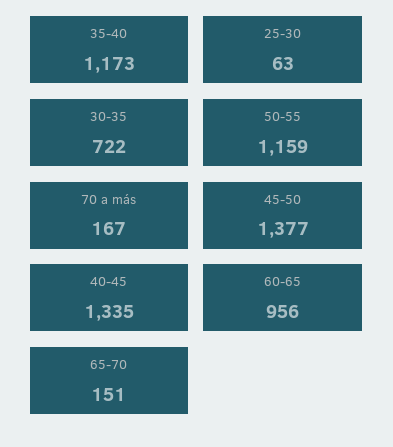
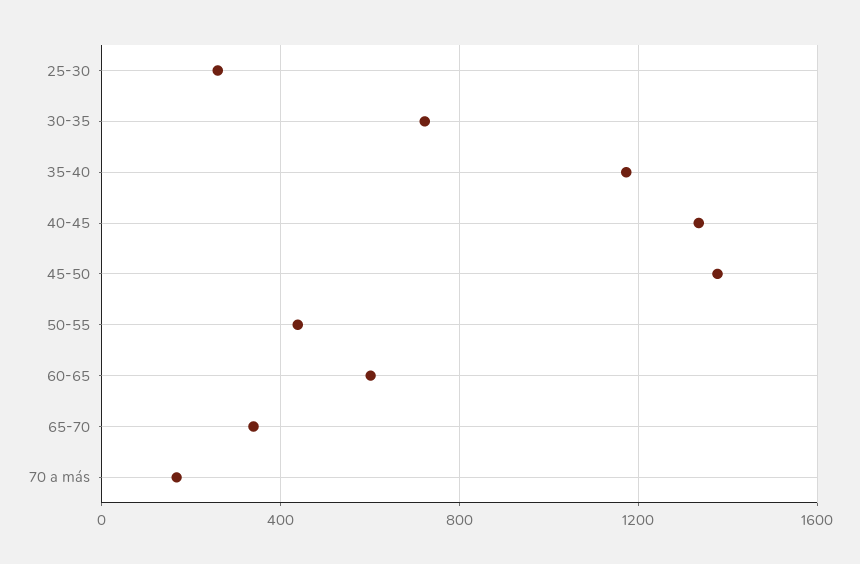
25-30: 63 -> 250
50-55: 1159 -> 450
60-65: 956 -> 600
65-70: 151 -> 350

